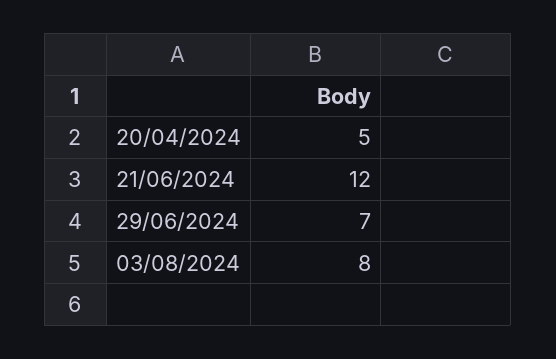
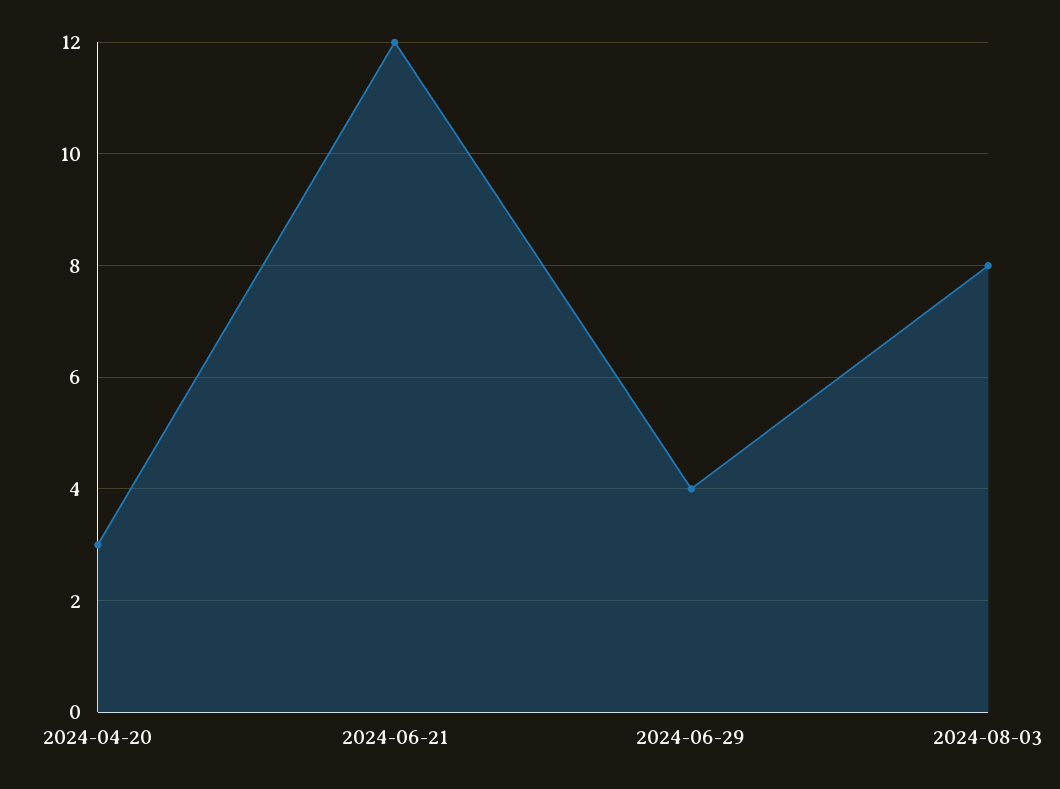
20/04/2024: 5 -> 3
29/06/2024: 7 -> 4

